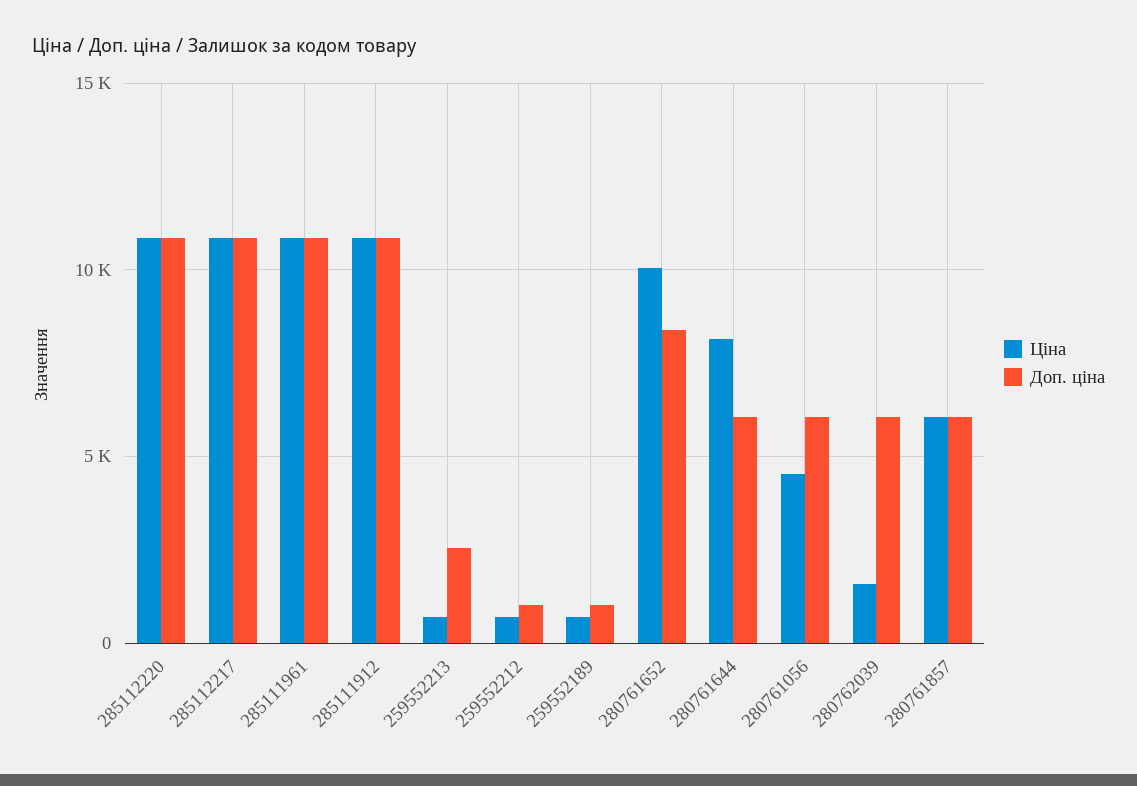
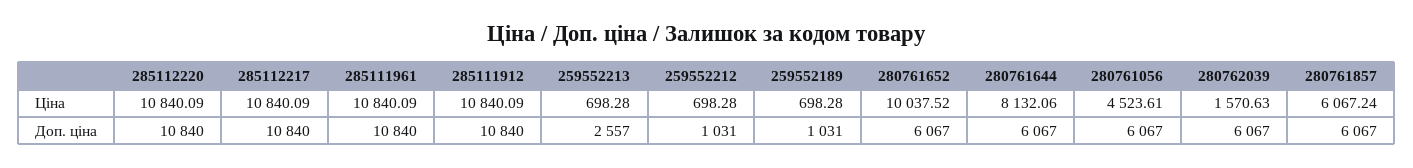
Доп. ціна, 280761652: 8500 -> 6067

